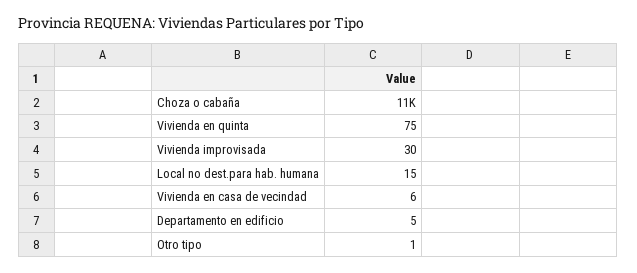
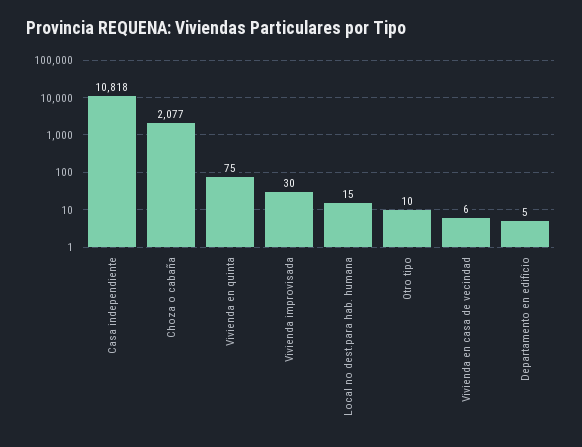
Choza o cabaña: 11000 -> 2077
Otro tipo: 1 -> 10
Casa independiente: none -> 10818

